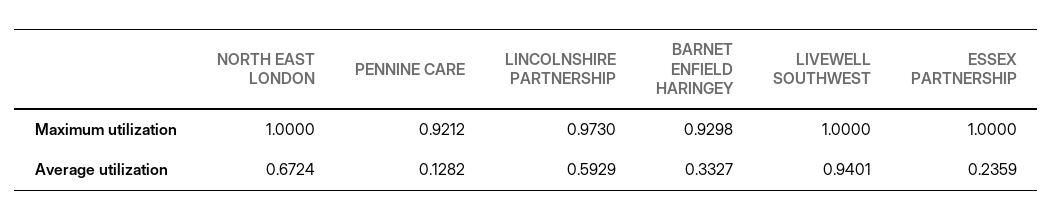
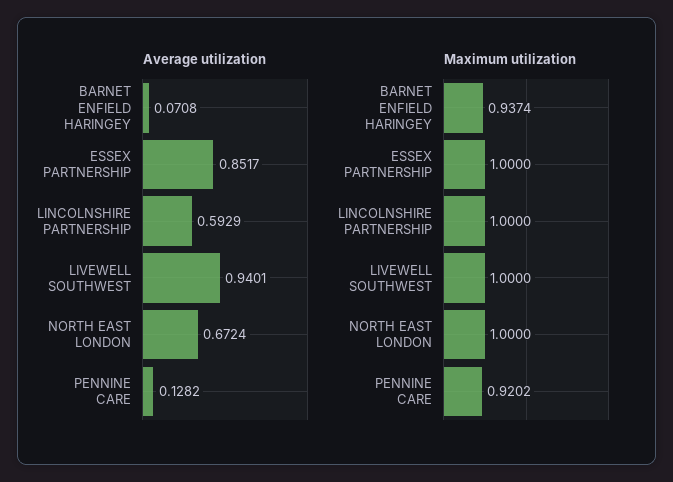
Maximum utilization, PENNINE CARE: 0.9212 -> 0.9202
Maximum utilization, LINCOLNSHIRE PARTNERSHIP: 0.973 -> 1
Maximum utilization, BARNET ENFIELD HARINGEY: 0.9298 -> 0.9374
Average utilization, BARNET ENFIELD HARINGEY: 0.3327 -> 0.0708
Average utilization, ESSEX PARTNERSHIP: 0.2359 -> 0.8517

